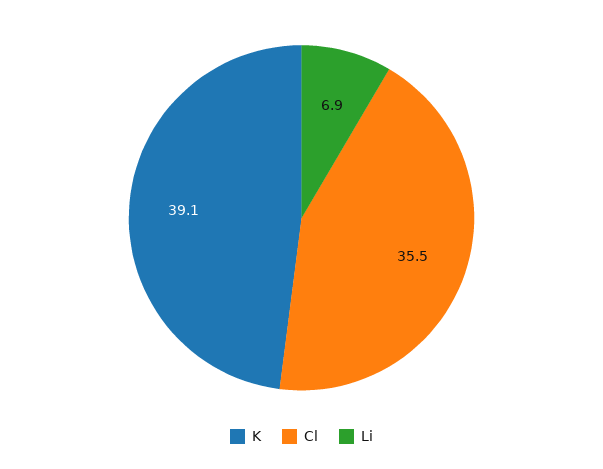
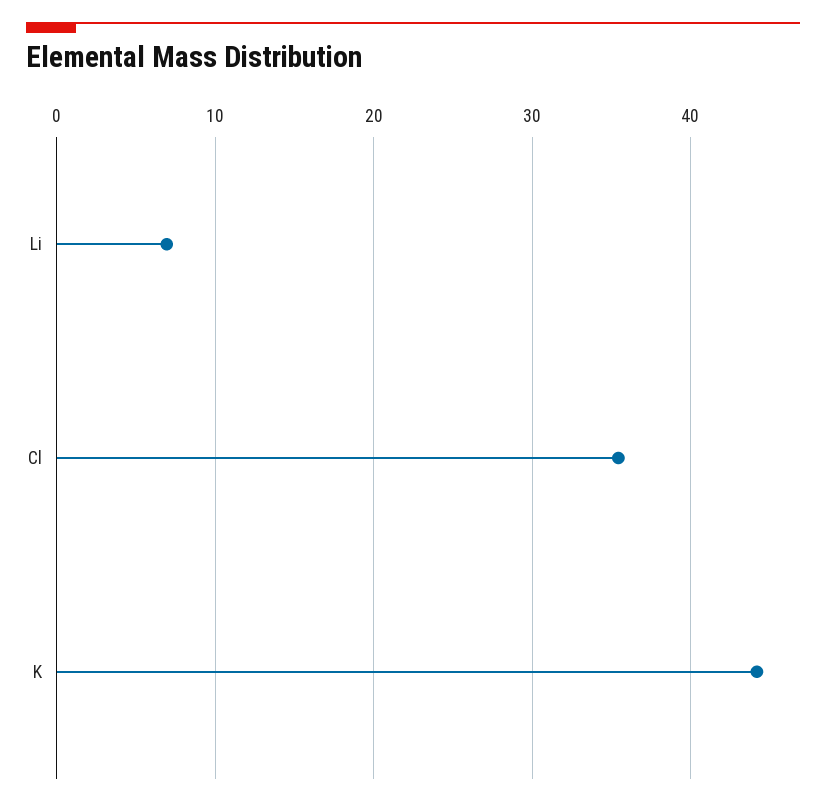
K: 39.1 -> 44

